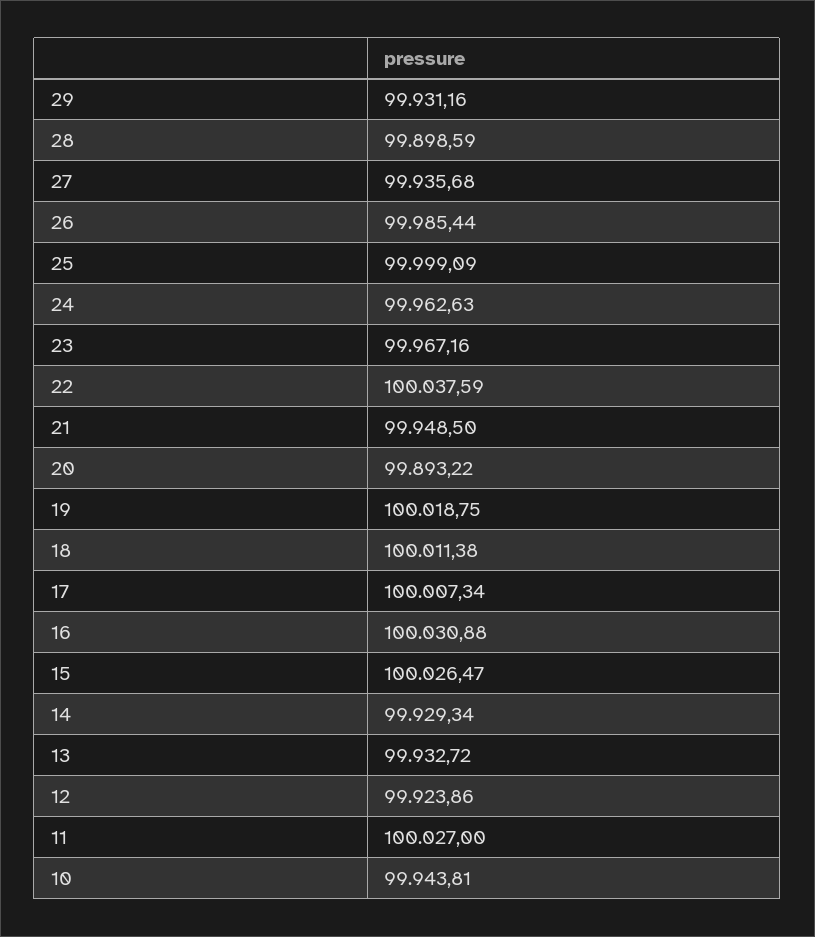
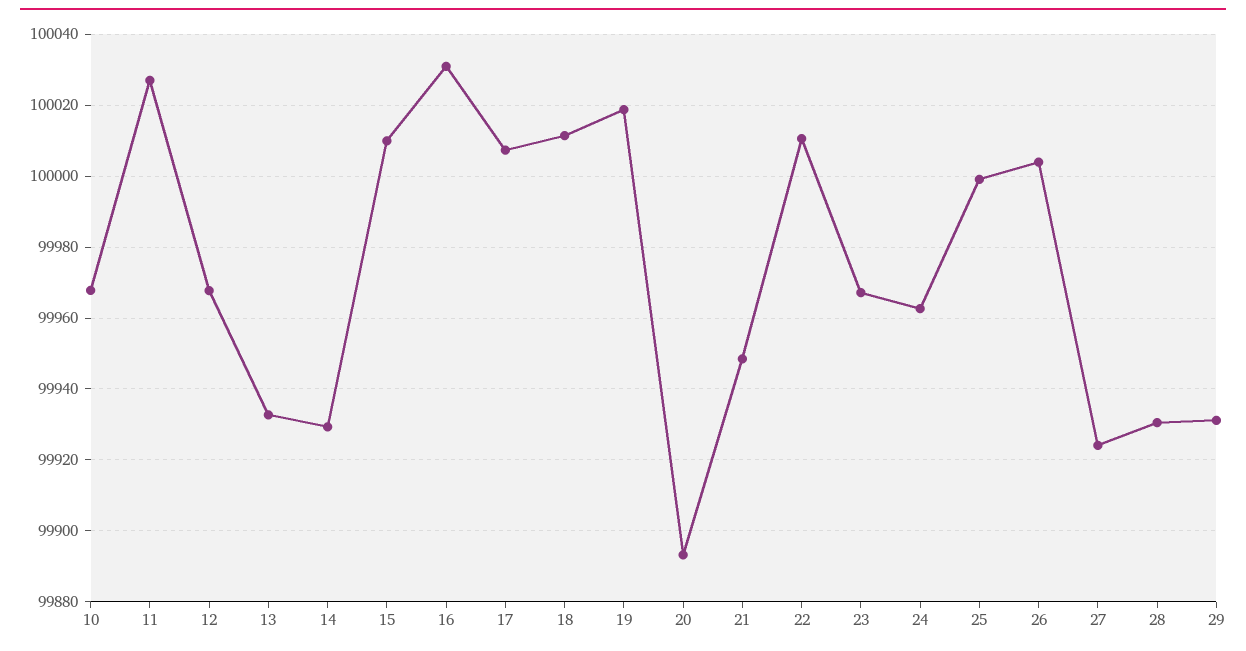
28: 99898.59 -> 99930
27: 99935.68 -> 99924
26: 99985.44 -> 100004
22: 100037.59 -> 100010
15: 100026.47 -> 100010
12: 99923.86 -> 99968
10: 99943.81 -> 99968

